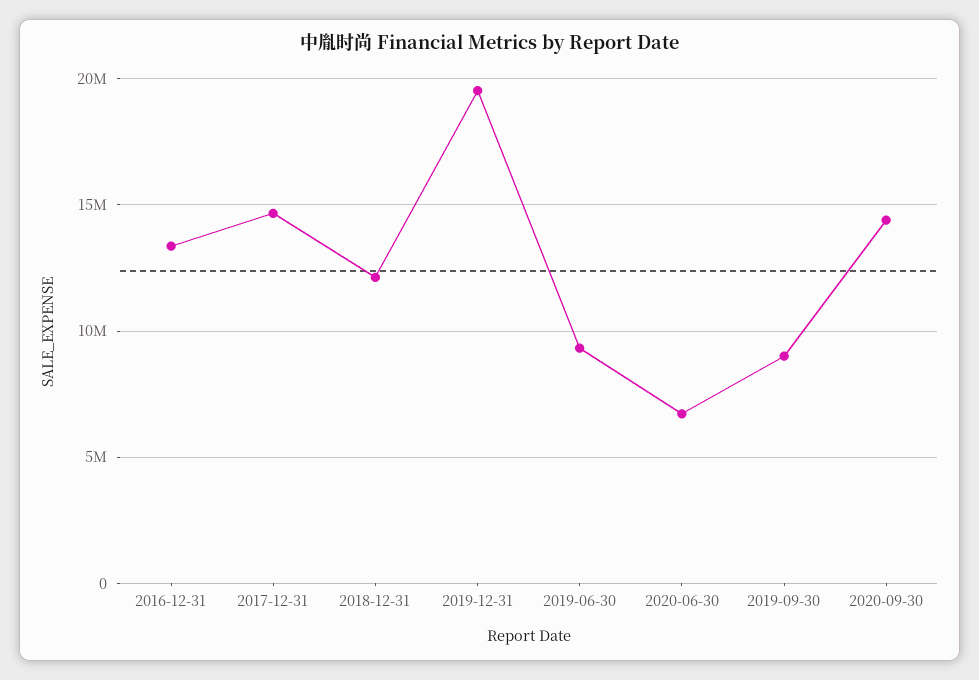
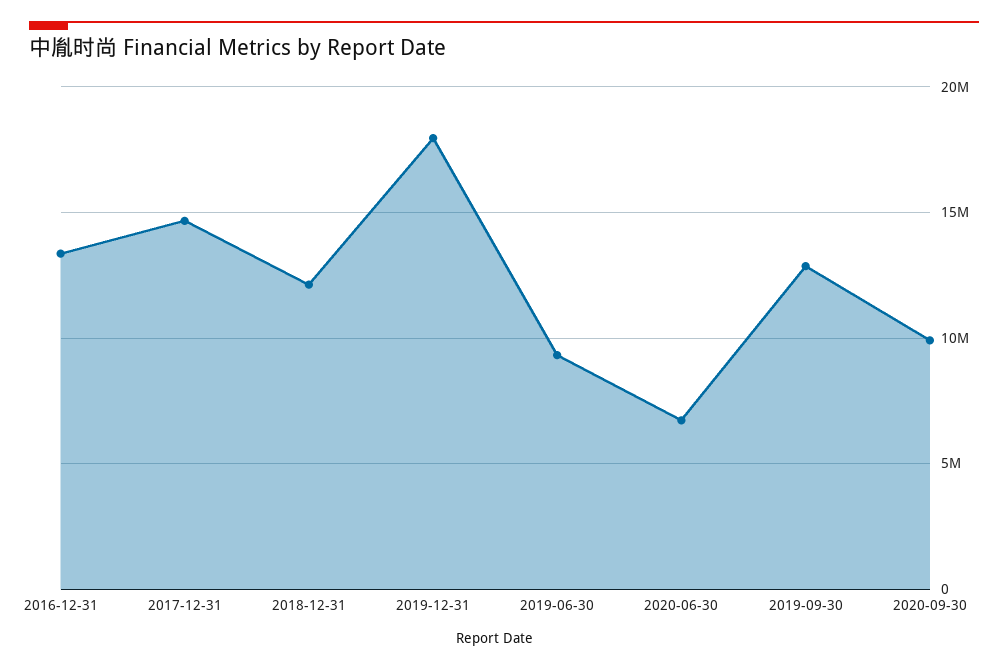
2019-12-31: 19500000 -> 18000000
2019-09-30: 9000000 -> 13000000
2020-09-30: 14500000 -> 10000000

